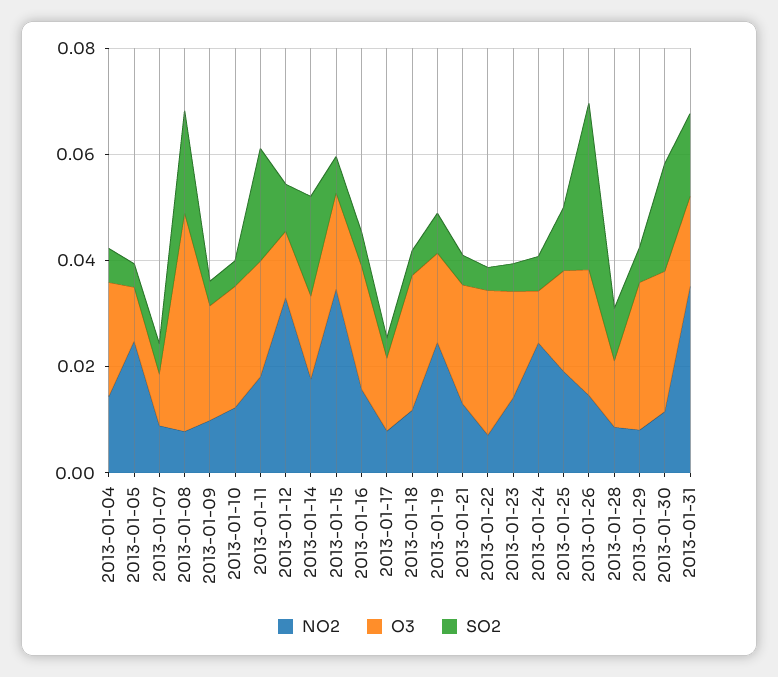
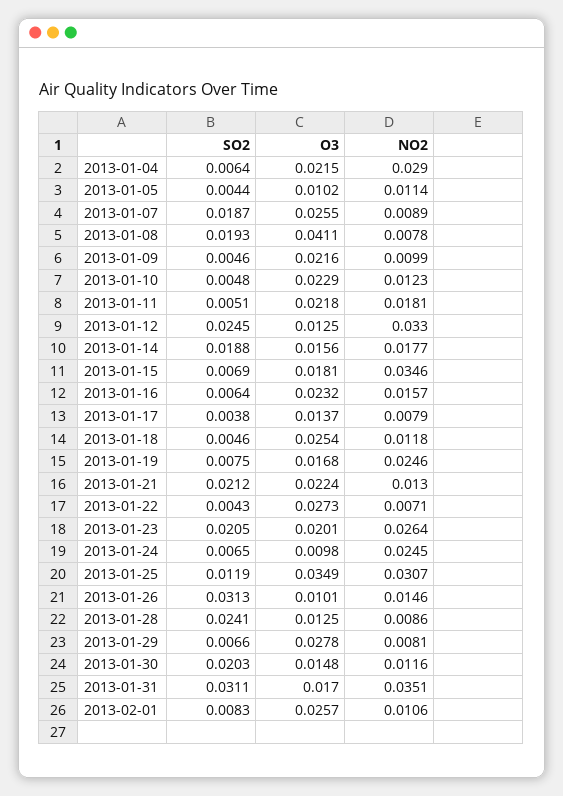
NO2, 2013-01-04: 0.015 -> 0.029
NO2, 2013-01-05: 0.025 -> 0.0114
O3, 2013-01-07: 0.01 -> 0.0255
SO2, 2013-01-07: 0.005 -> 0.0187
SO2, 2013-01-11: 0.02 -> 0.0051
SO2, 2013-01-12: 0.01 -> 0.0245
SO2, 2013-01-21: 0.005 -> 0.0212
NO2, 2013-01-23: 0.015 -> 0.0264
SO2, 2013-01-23: 0.005 -> 0.0205
NO2, 2013-01-25: 0.02 -> 0.0307
O3, 2013-01-25: 0.02 -> 0.0349
O3, 2013-01-26: 0.025 -> 0.0101
SO2, 2013-01-28: 0.01 -> 0.0241
O3, 2013-01-30: 0.025 -> 0.0148
SO2, 2013-01-31: 0.015 -> 0.0311
SO2, 2013-02-01: none -> 0.0083
O3, 2013-02-01: none -> 0.0257
NO2, 2013-02-01: none -> 0.0106

